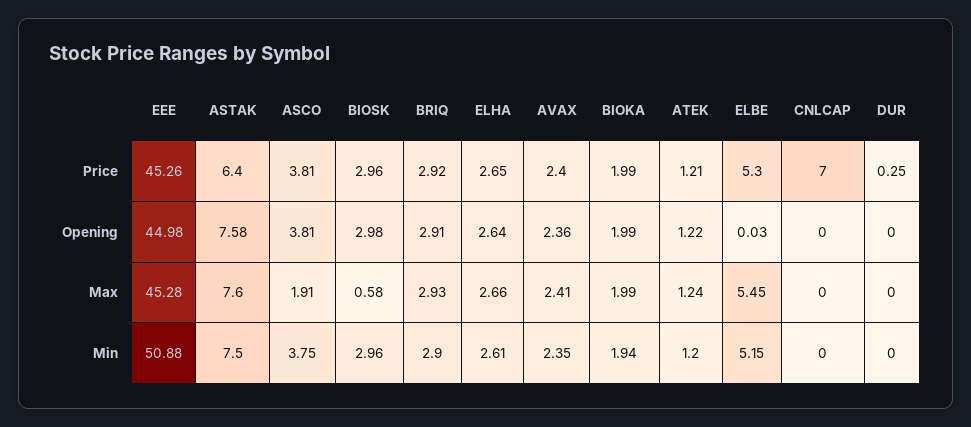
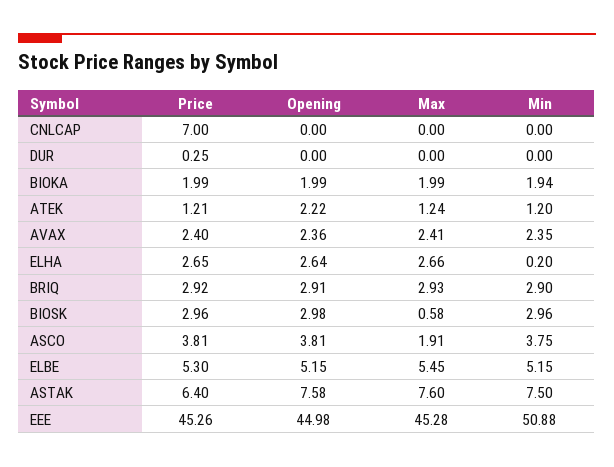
ATEK, Opening: 1.22 -> 2.22
ELBE, Opening: 0.03 -> 5.15
ELHA, Min: 2.61 -> 0.2

